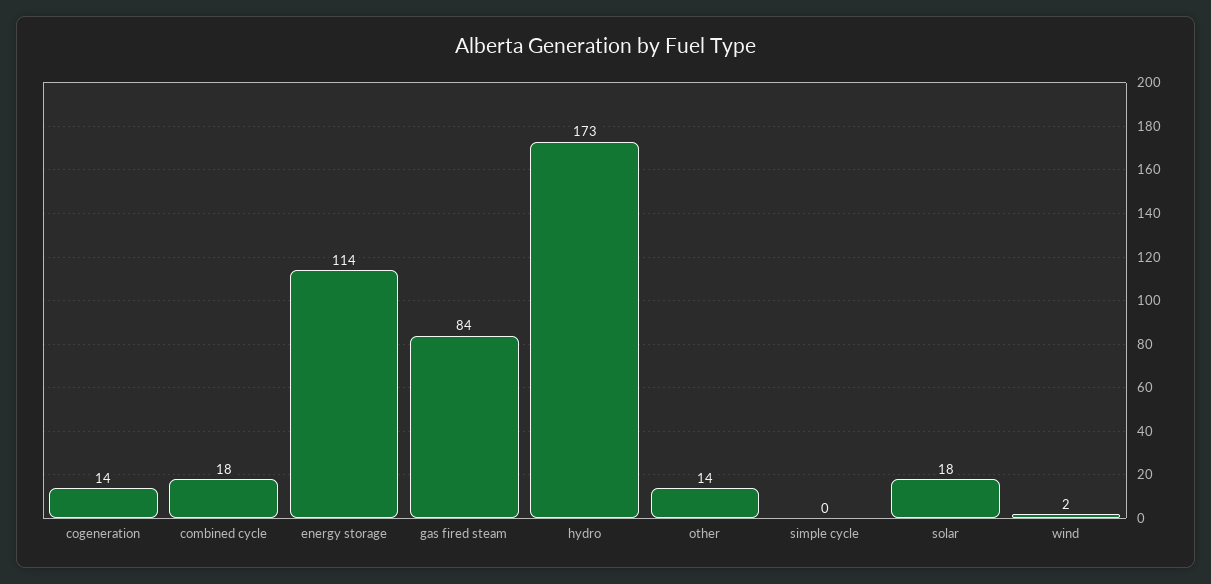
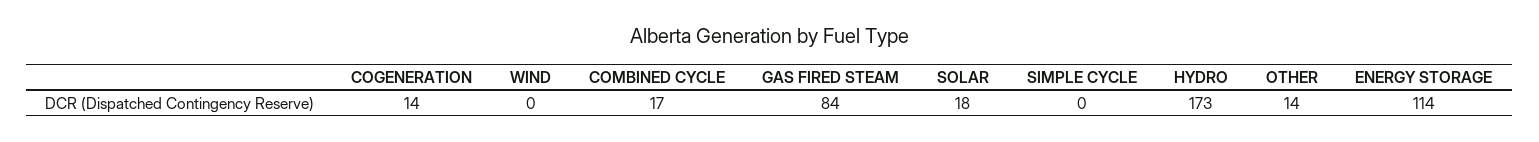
combined cycle: 18 -> 17
wind: 2 -> 0

